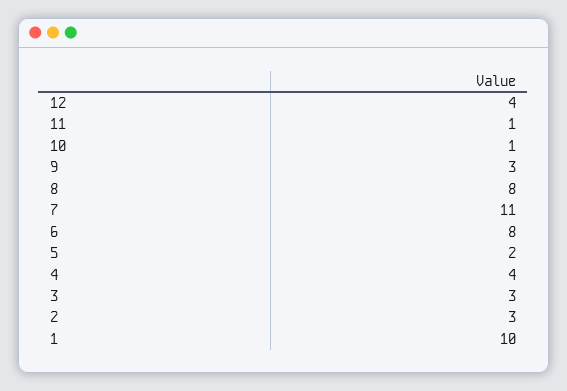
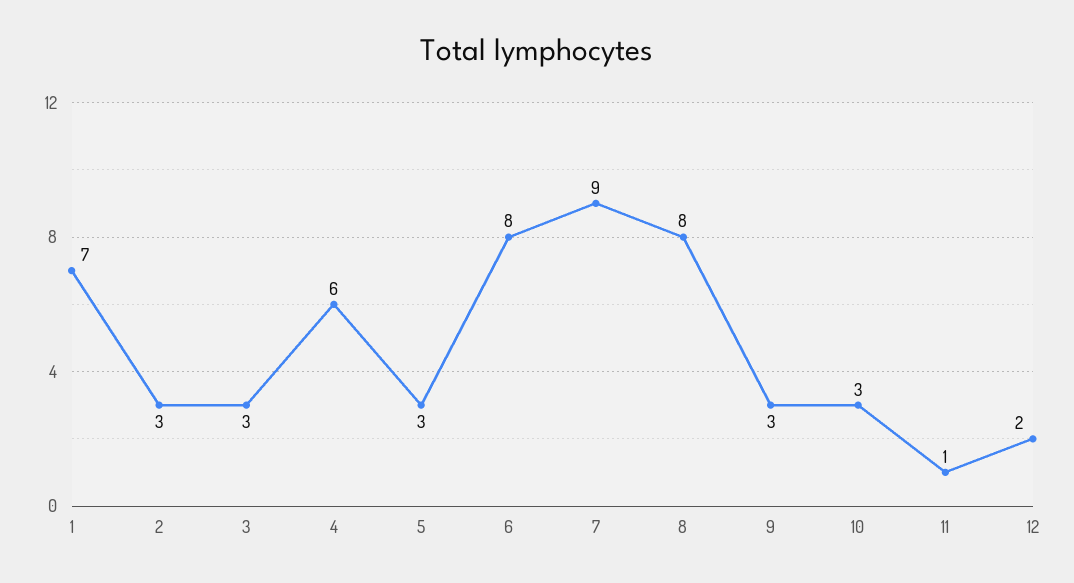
12: 4 -> 2
10: 1 -> 3
7: 11 -> 9
5: 2 -> 3
4: 4 -> 6
1: 10 -> 7

